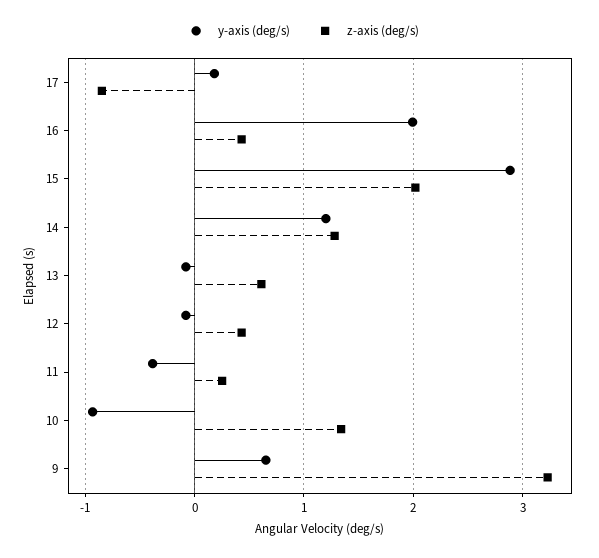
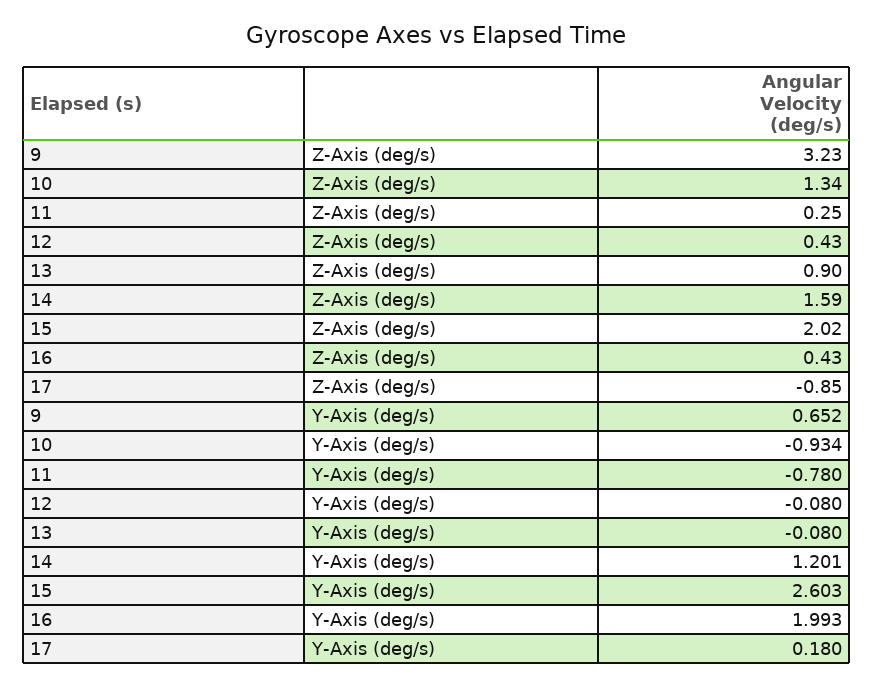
y-axis (deg/s), 15: 2.9 -> 2.603
z-axis (deg/s), 14: 1.3 -> 1.59
z-axis (deg/s), 13: 0.6 -> 0.9
y-axis (deg/s), 11: -0.4 -> -0.78

